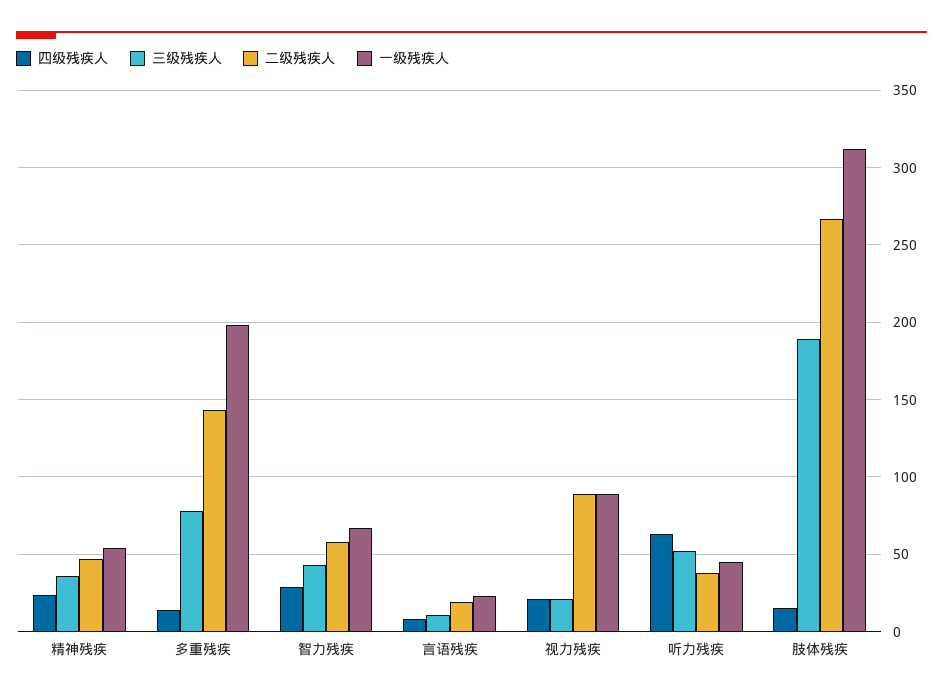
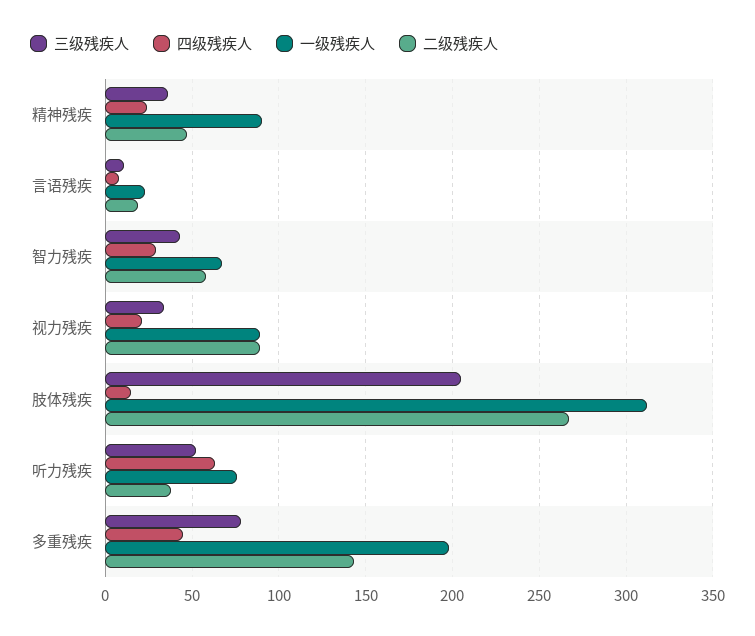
一级残疾人, 精神残疾: 55 -> 90
四级残疾人, 多重残疾: 15 -> 45
三级残疾人, 视力残疾: 20 -> 35
一级残疾人, 听力残疾: 45 -> 75
三级残疾人, 肢体残疾: 190 -> 205

